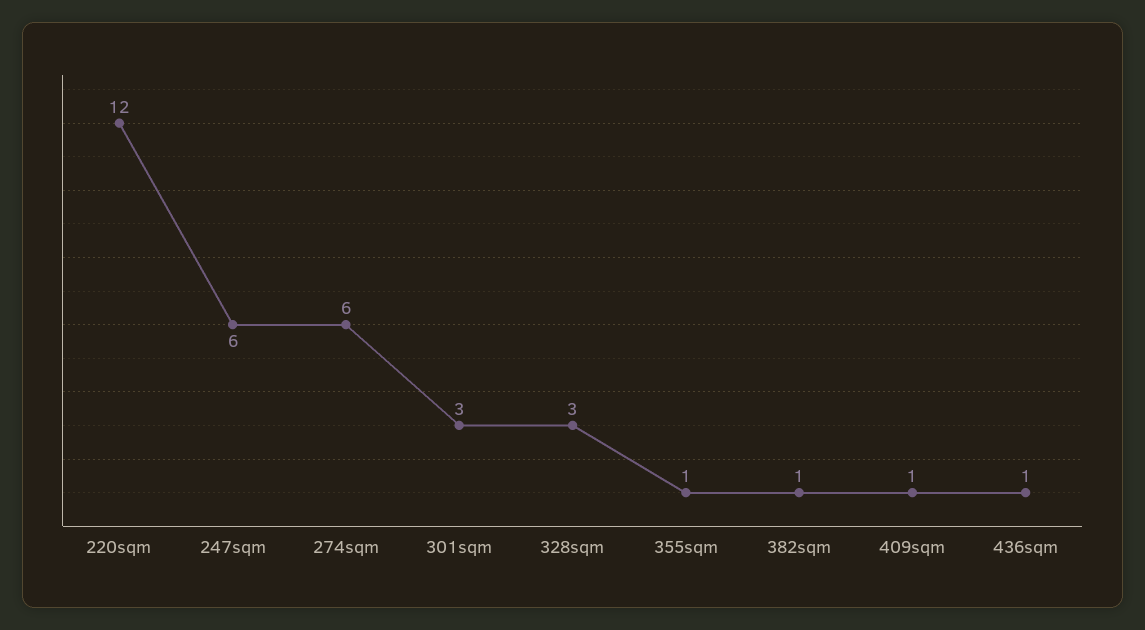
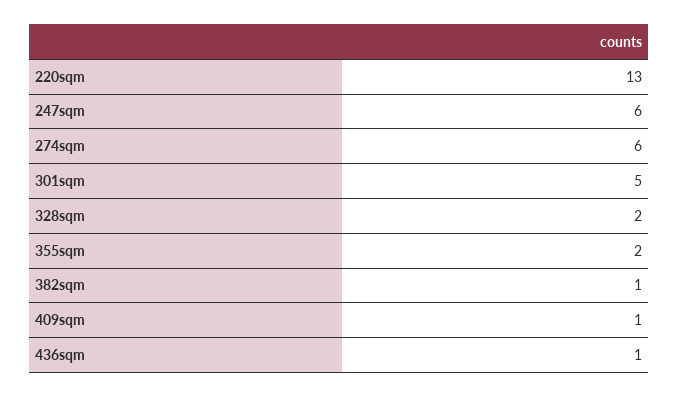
220sqm: 12 -> 13
301sqm: 3 -> 5
328sqm: 3 -> 2
355sqm: 1 -> 2

